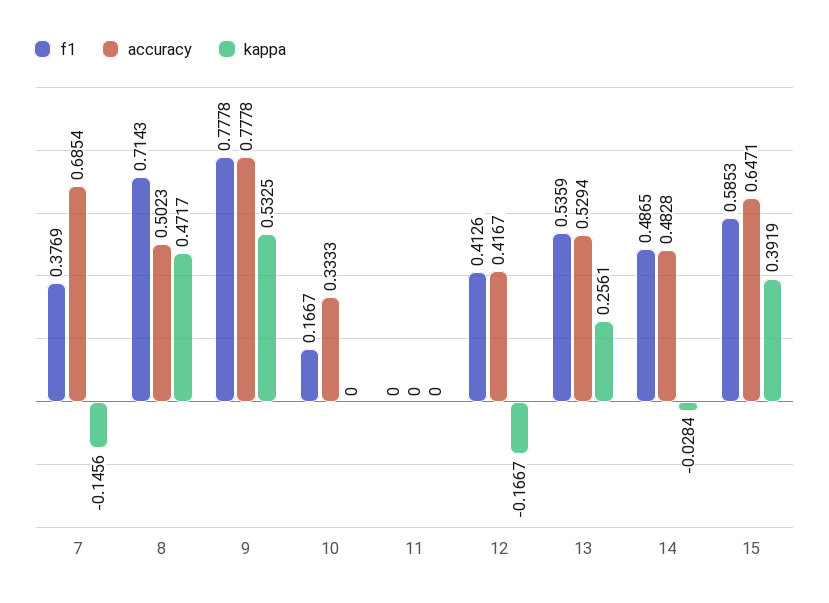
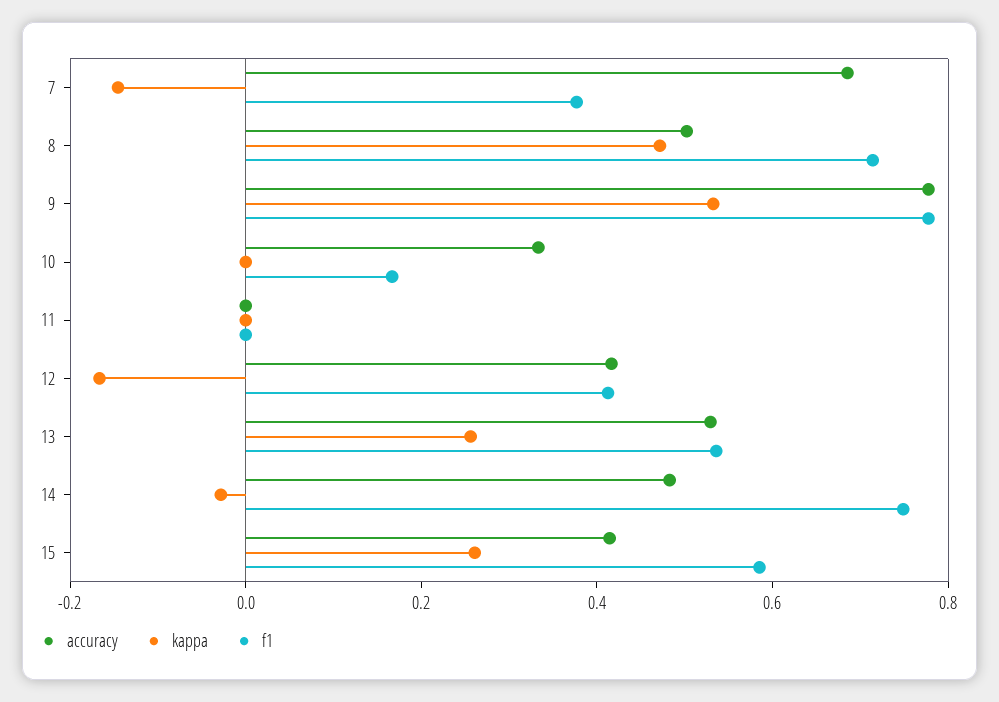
f1, 14: 0.4865 -> 0.75
accuracy, 15: 0.6471 -> 0.4
kappa, 15: 0.3919 -> 0.25

